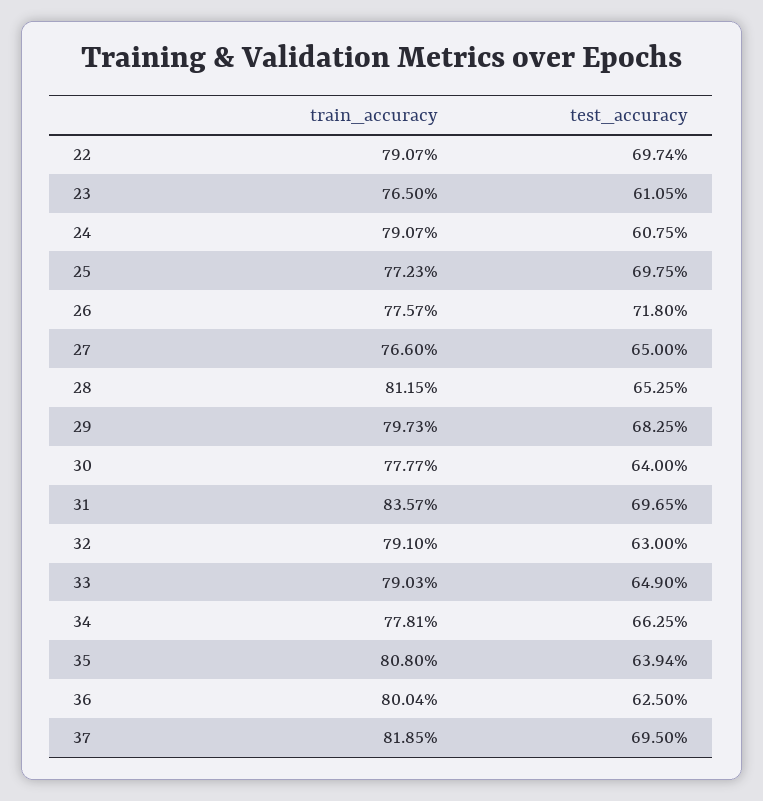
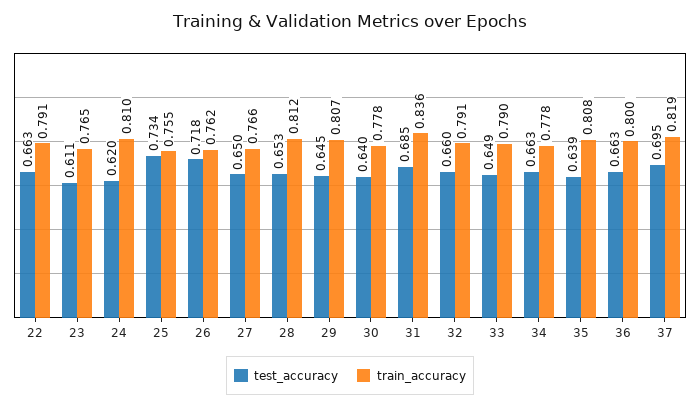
test_accuracy, 22: 0.6974 -> 0.663
train_accuracy, 24: 0.7907 -> 0.81
test_accuracy, 24: 0.6075 -> 0.62
train_accuracy, 25: 0.7723 -> 0.755
test_accuracy, 25: 0.6975 -> 0.734
train_accuracy, 26: 0.7757 -> 0.762
train_accuracy, 29: 0.7973 -> 0.807
test_accuracy, 29: 0.6825 -> 0.645
test_accuracy, 31: 0.6965 -> 0.685
test_accuracy, 32: 0.63 -> 0.66
test_accuracy, 36: 0.625 -> 0.663

